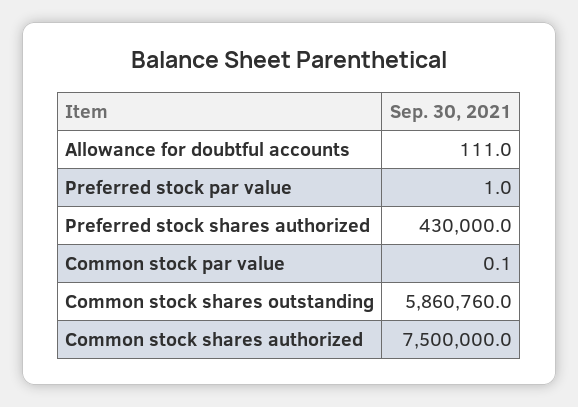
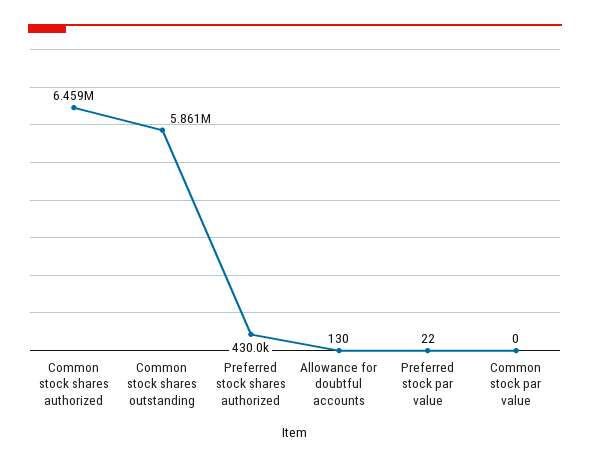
Allowance for doubtful accounts: 111 -> 130
Preferred stock par value: 1 -> 22
Common stock shares authorized: 7500000 -> 6459000

